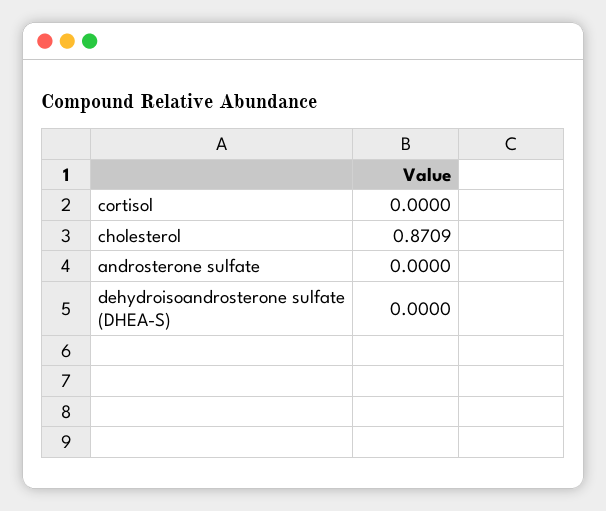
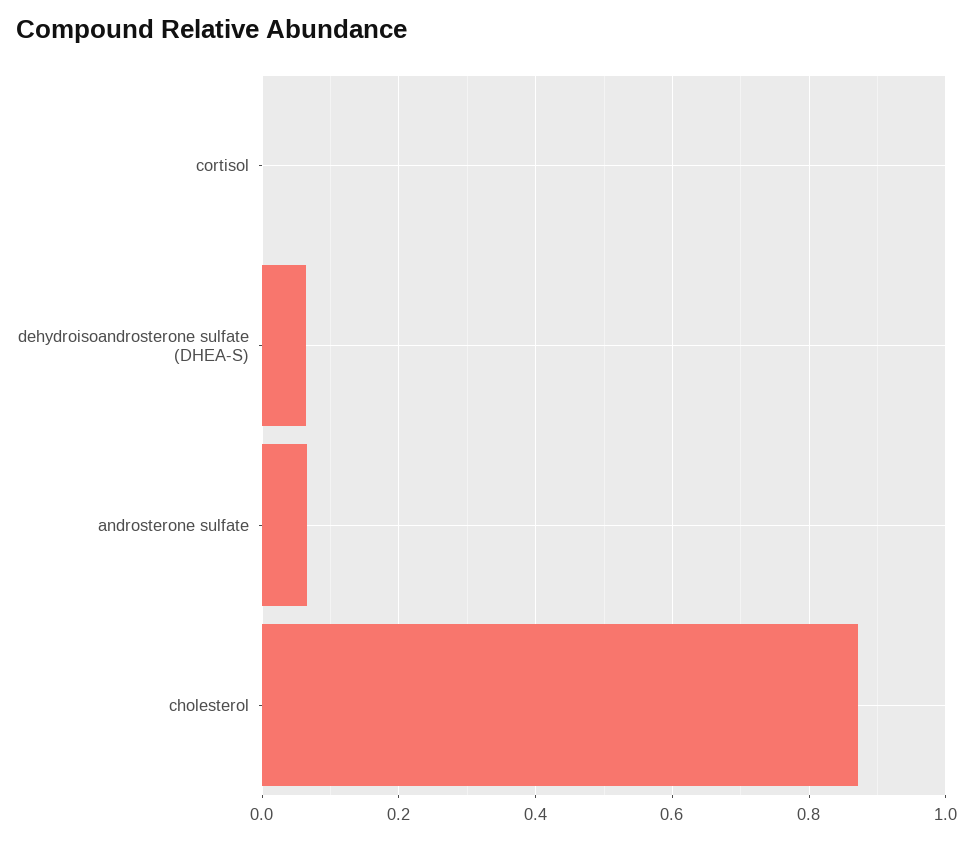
androsterone sulfate: 0 -> 0.06
dehydroisoandrosterone sulfate (DHEA-S): 0 -> 0.06

